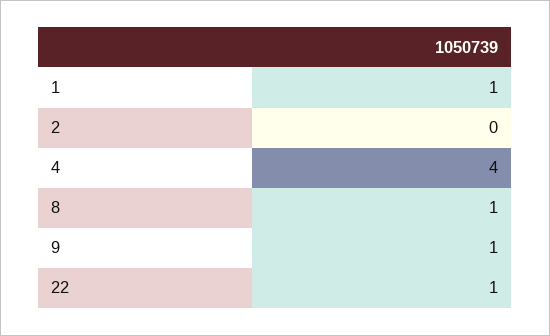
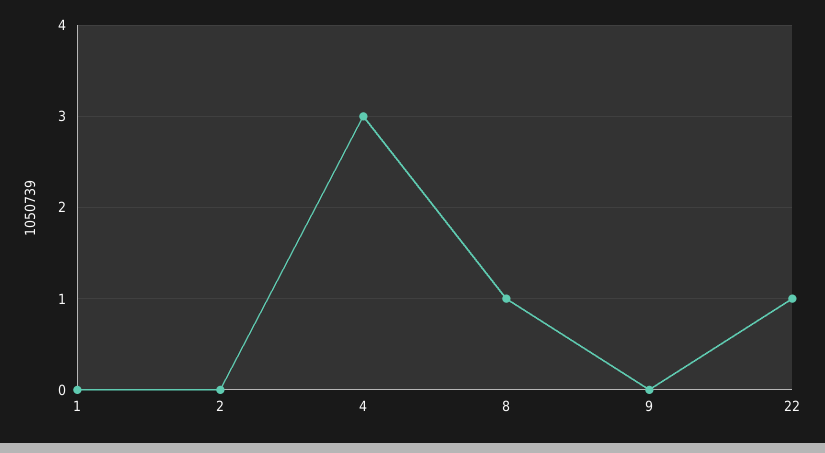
1: 1 -> 0
4: 4 -> 3
9: 1 -> 0

